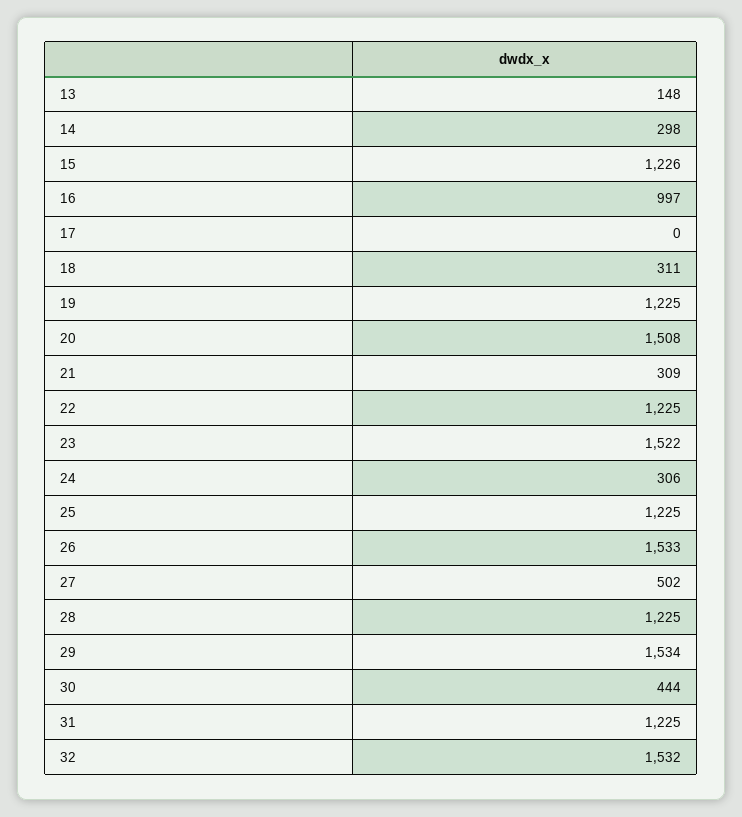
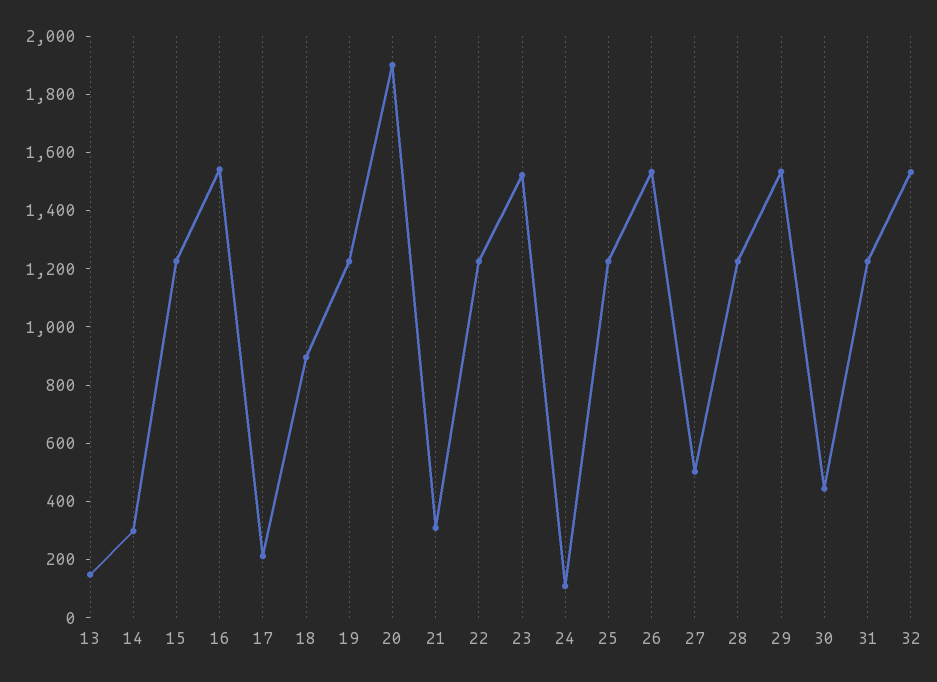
16: 997 -> 1550
17: 0 -> 200
18: 311 -> 900
20: 1508 -> 1900
24: 306 -> 100

